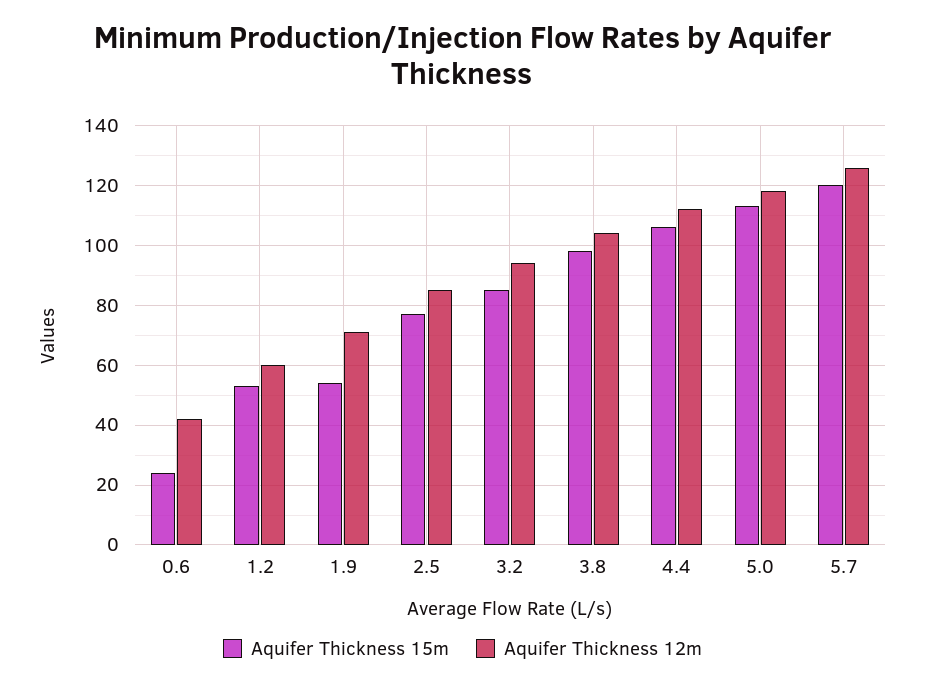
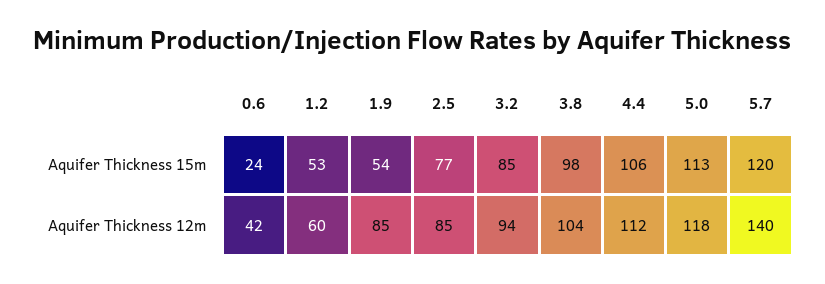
Aquifer Thickness 12m, 1.9: 70 -> 85
Aquifer Thickness 12m, 5.7: 125 -> 140

